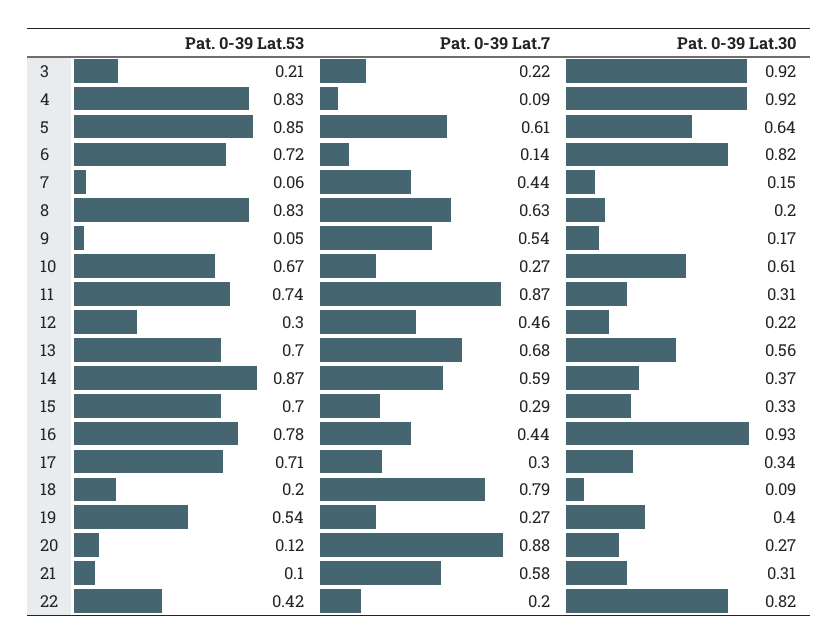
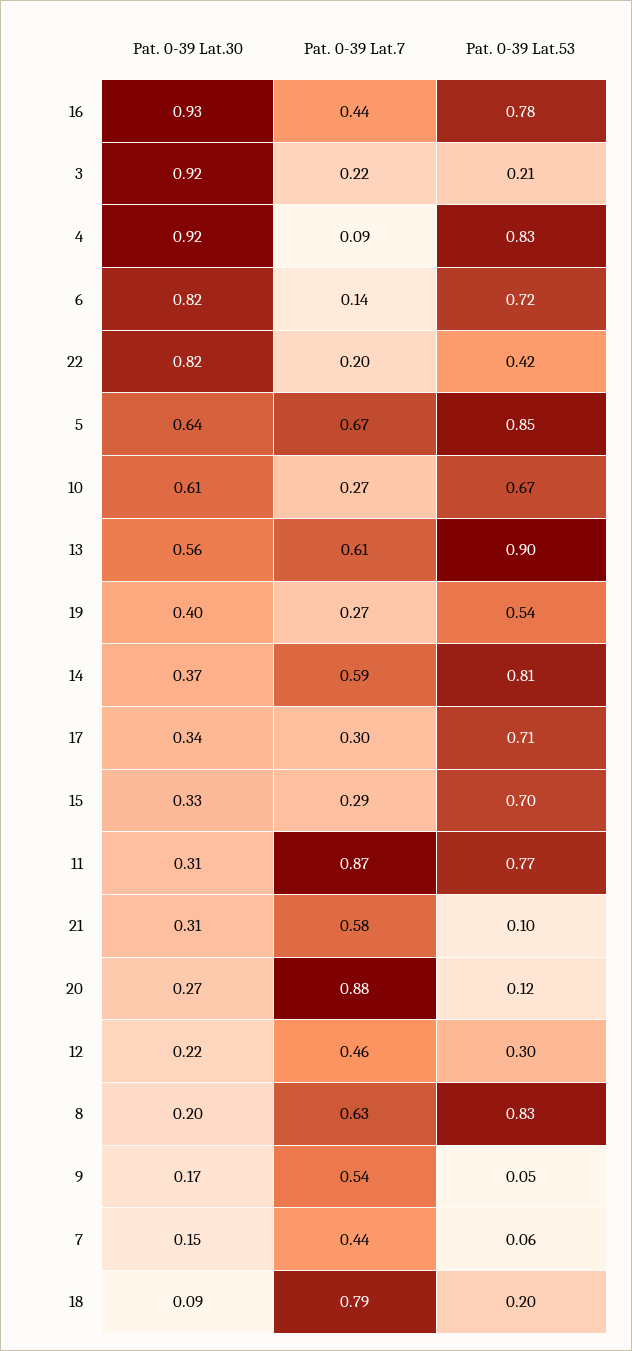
Pat. 0-39 Lat.7, 5: 0.61 -> 0.67
Pat. 0-39 Lat.53, 11: 0.74 -> 0.77
Pat. 0-39 Lat.53, 13: 0.7 -> 0.9
Pat. 0-39 Lat.7, 13: 0.68 -> 0.61
Pat. 0-39 Lat.53, 14: 0.87 -> 0.81

